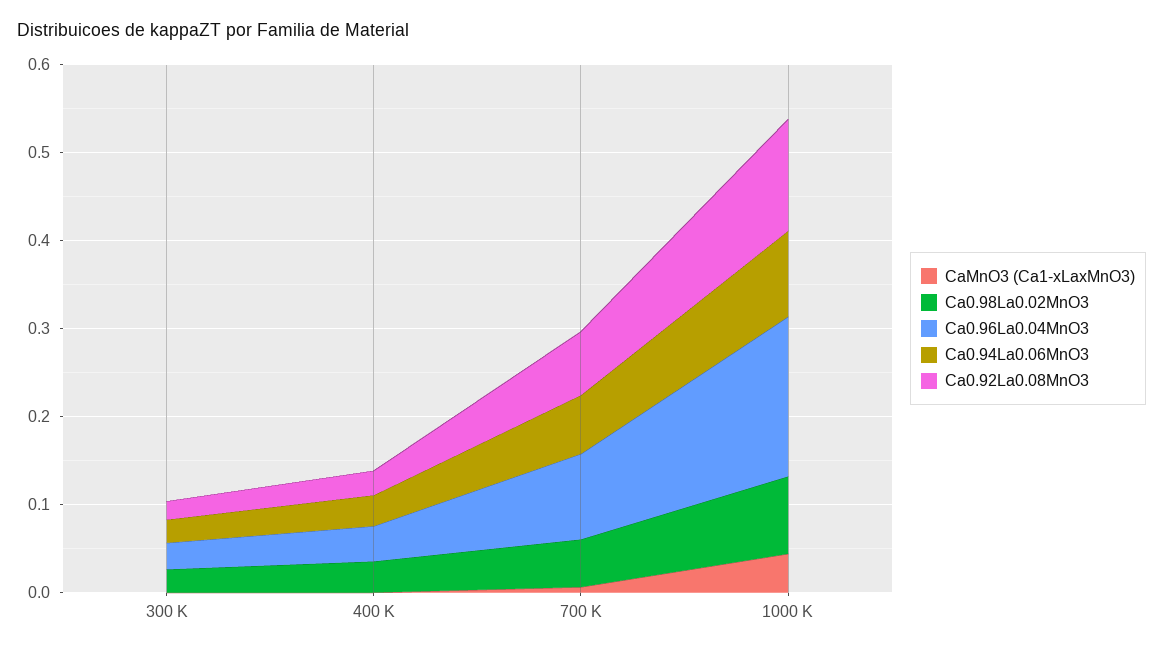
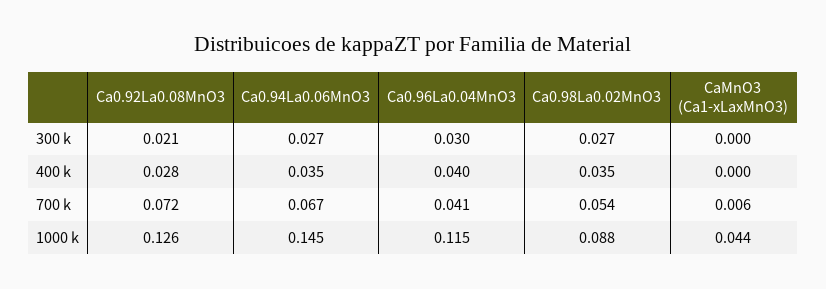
Ca0.96La0.04MnO3, 700 K: 0.1 -> 0.041
Ca0.96La0.04MnO3, 1000 K: 0.18 -> 0.115
Ca0.94La0.06MnO3, 1000 K: 0.1 -> 0.145

